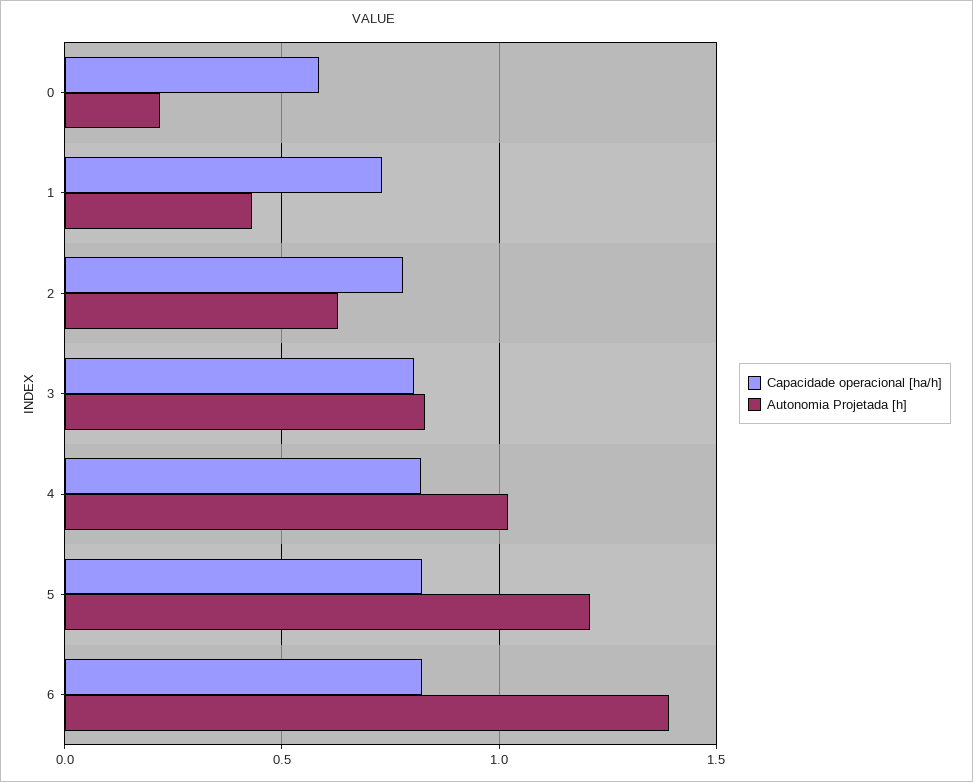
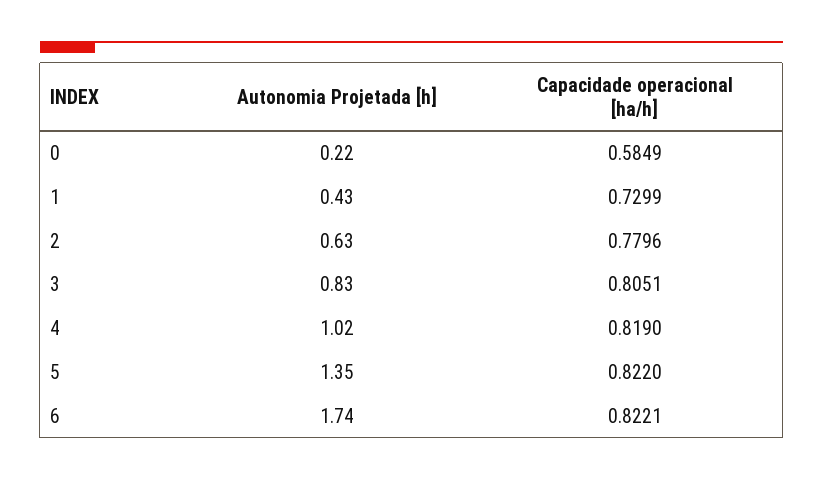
Autonomia Projetada [h], 5: 1.2 -> 1.35
Autonomia Projetada [h], 6: 1.4 -> 1.74

